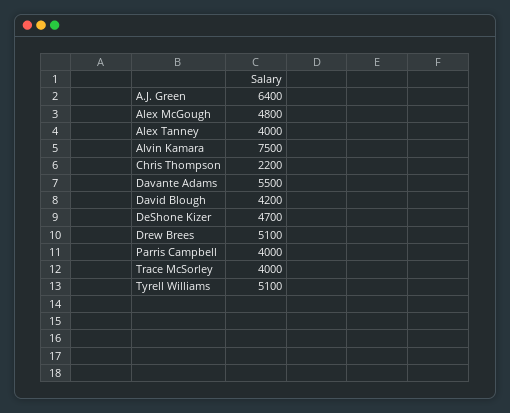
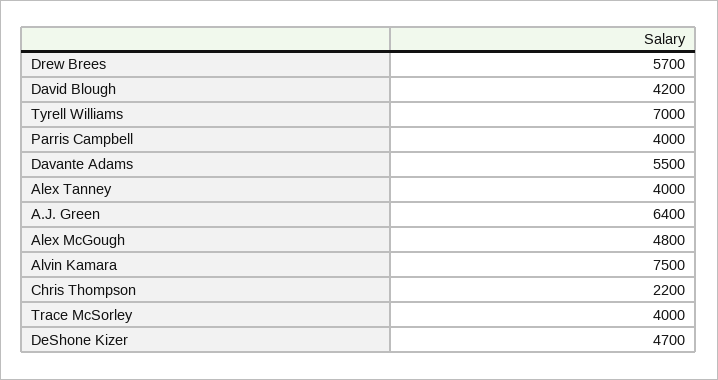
Drew Brees: 5100 -> 5700
Tyrell Williams: 5100 -> 7000

